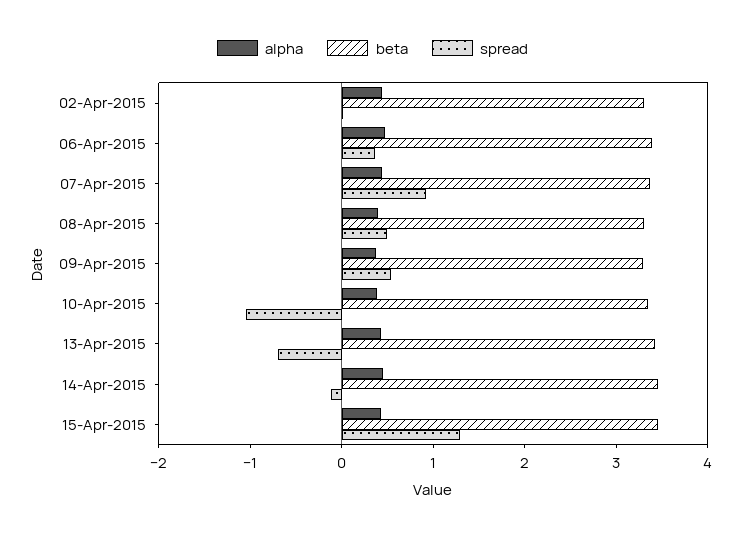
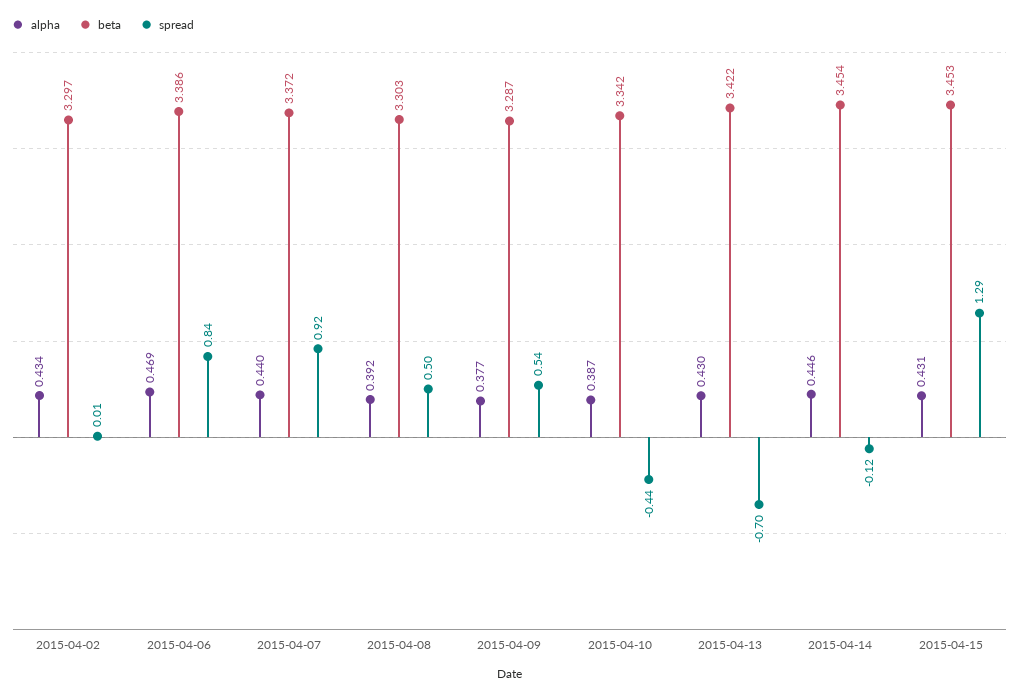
spread, 06-Apr-2015: 0.4 -> 0.84
spread, 10-Apr-2015: -1 -> -0.44

